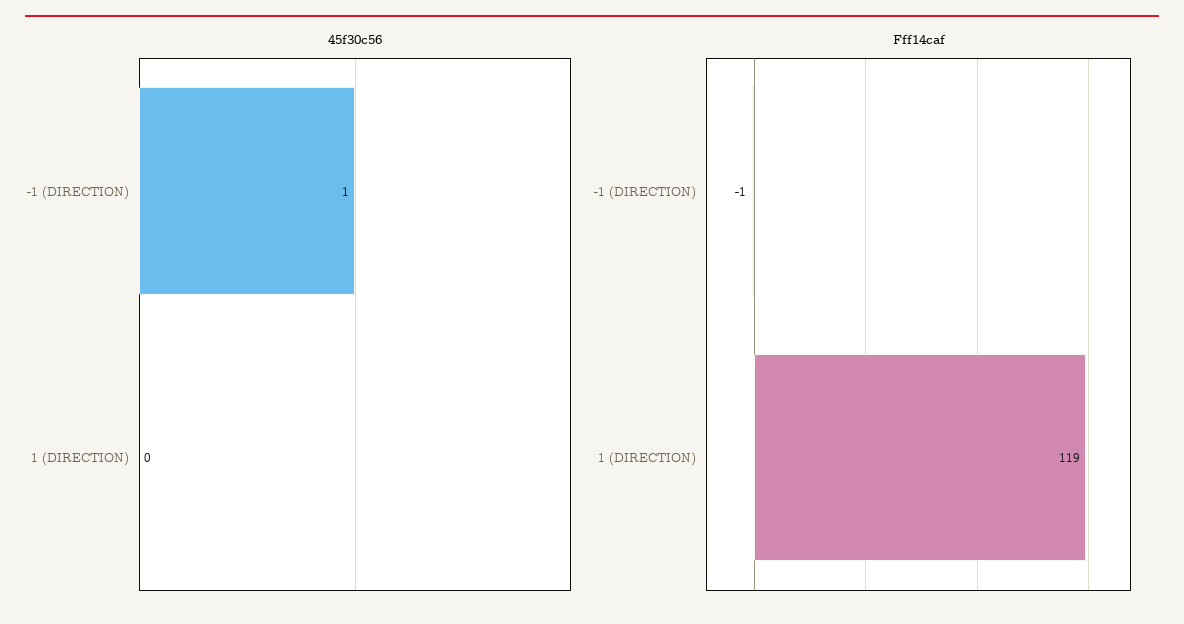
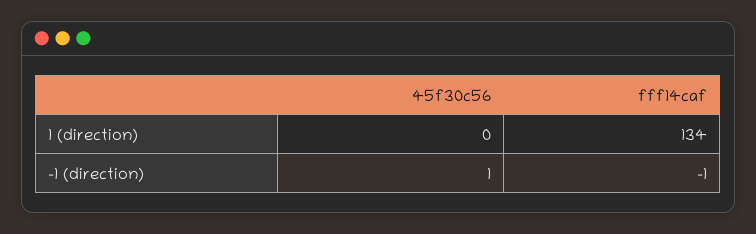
Fff14caf, 1 (DIRECTION): 119 -> 134

